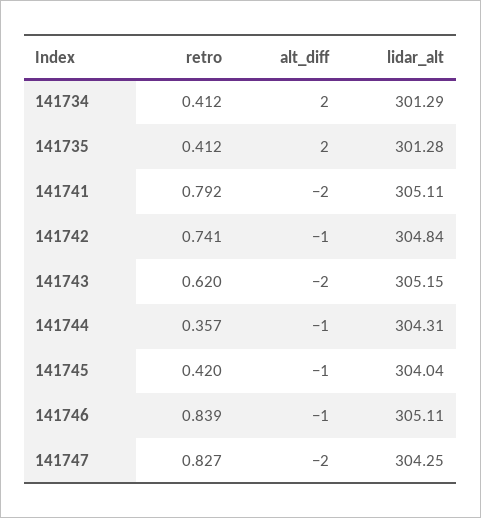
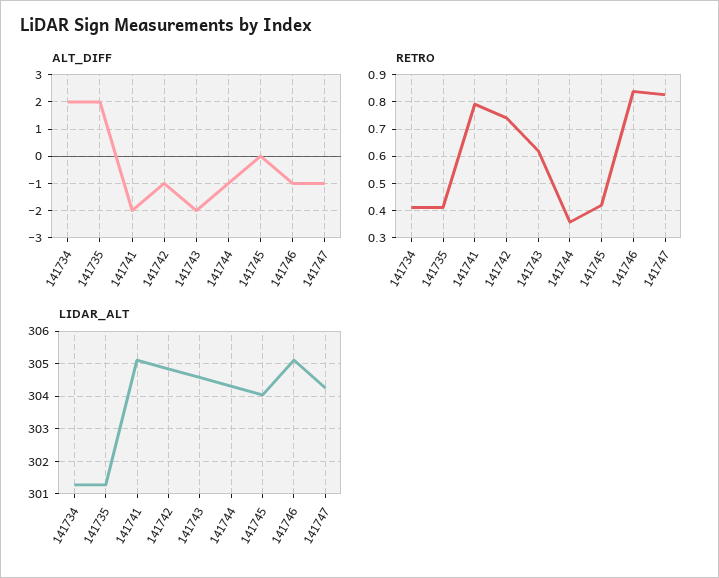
lidar_alt, 141743: 305.15 -> 304.6
alt_diff, 141745: -1 -> 0
alt_diff, 141747: -2 -> -1

